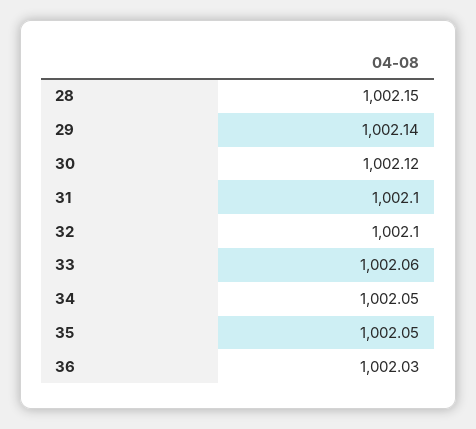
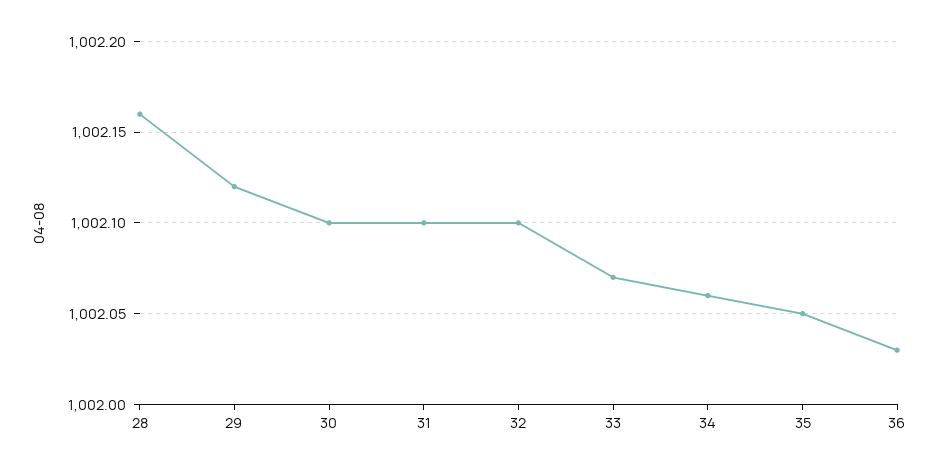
28: 1002.15 -> 1002.16
29: 1002.14 -> 1002.12
30: 1002.12 -> 1002.1
33: 1002.06 -> 1002.07
34: 1002.05 -> 1002.06

